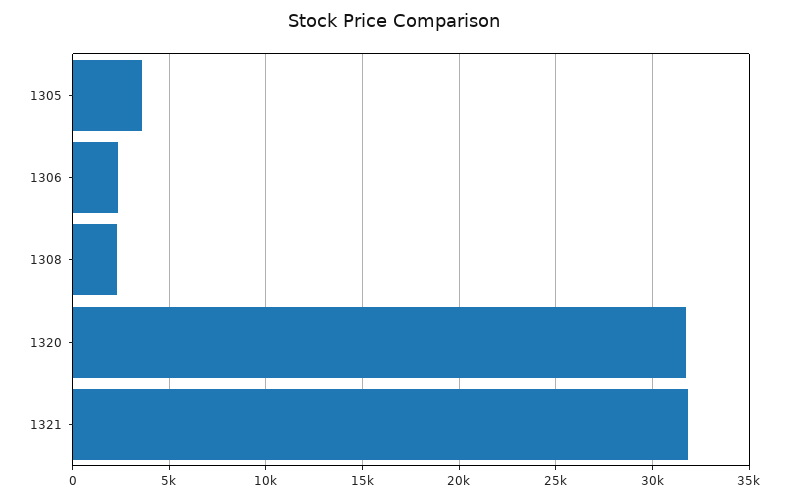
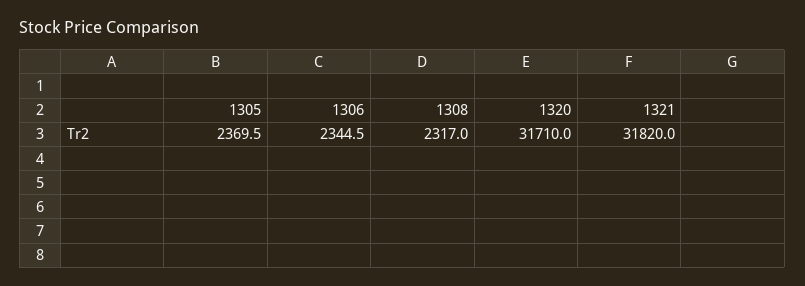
1305: 3500 -> 2369.5

